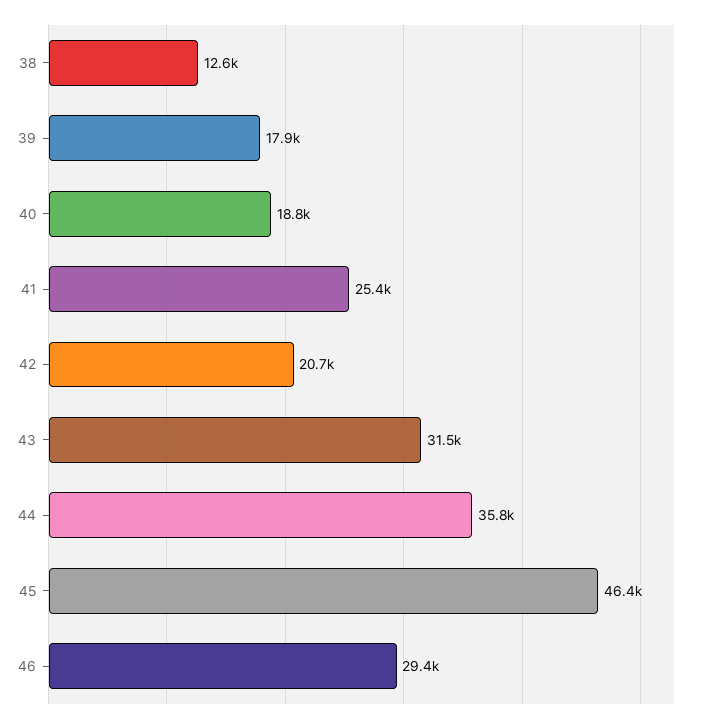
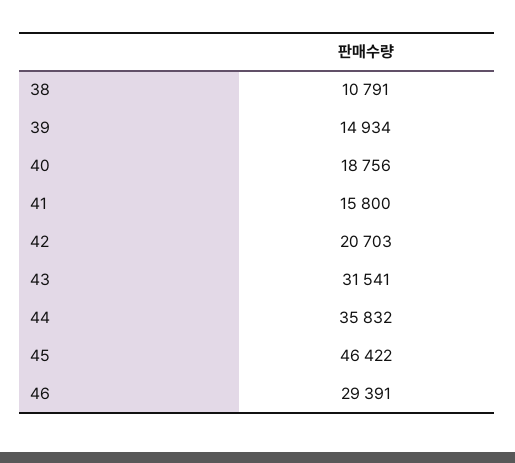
38: 12600 -> 10791
39: 17900 -> 14934
41: 25400 -> 15800

